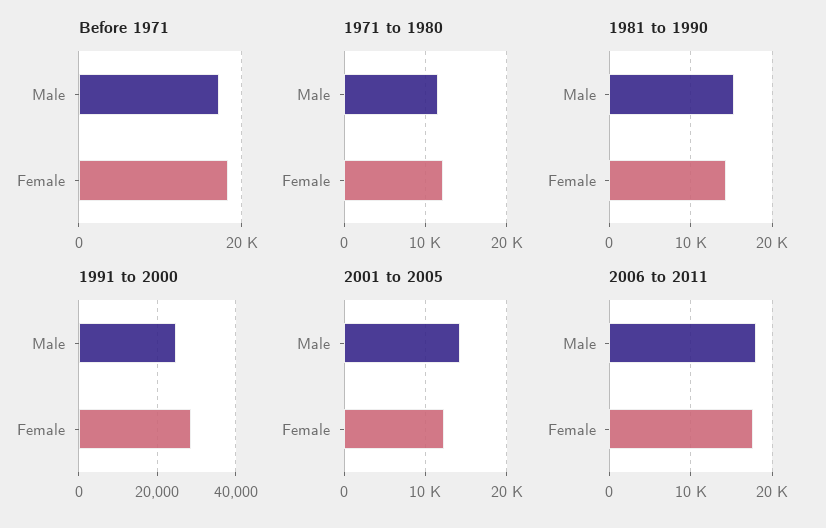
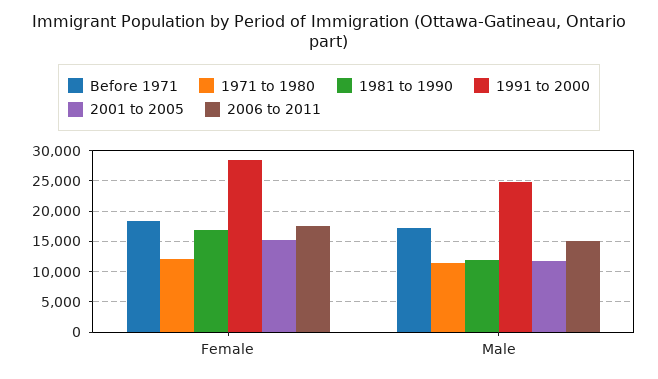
1981 to 1990, Male: 15000 -> 12000
1981 to 1990, Female: 14000 -> 17000
2001 to 2005, Male: 14000 -> 12000
2001 to 2005, Female: 12000 -> 15000
2006 to 2011, Male: 18000 -> 15000

